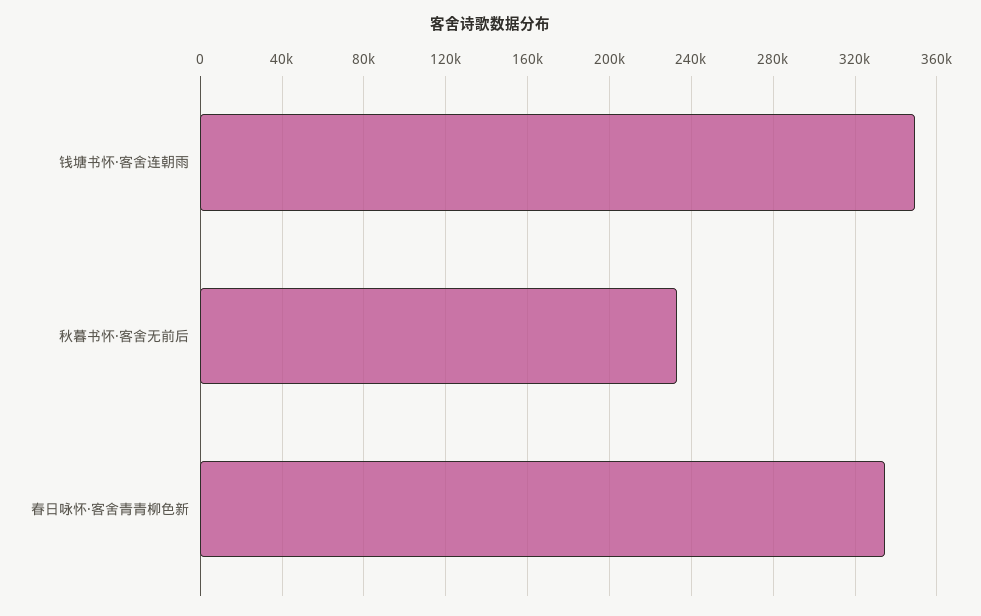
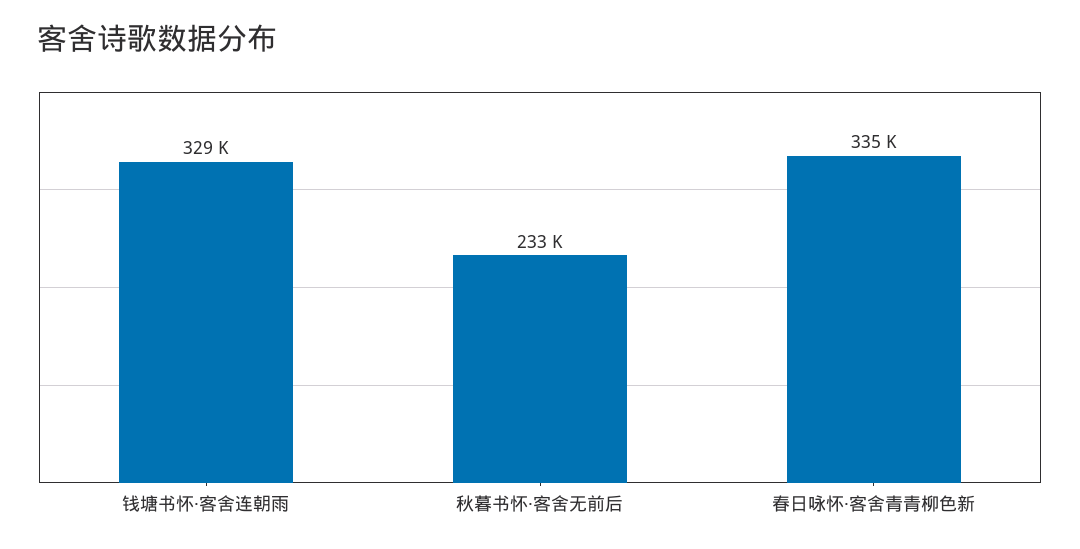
钱塘书怀·客舍连朝雨: 350000 -> 329000

